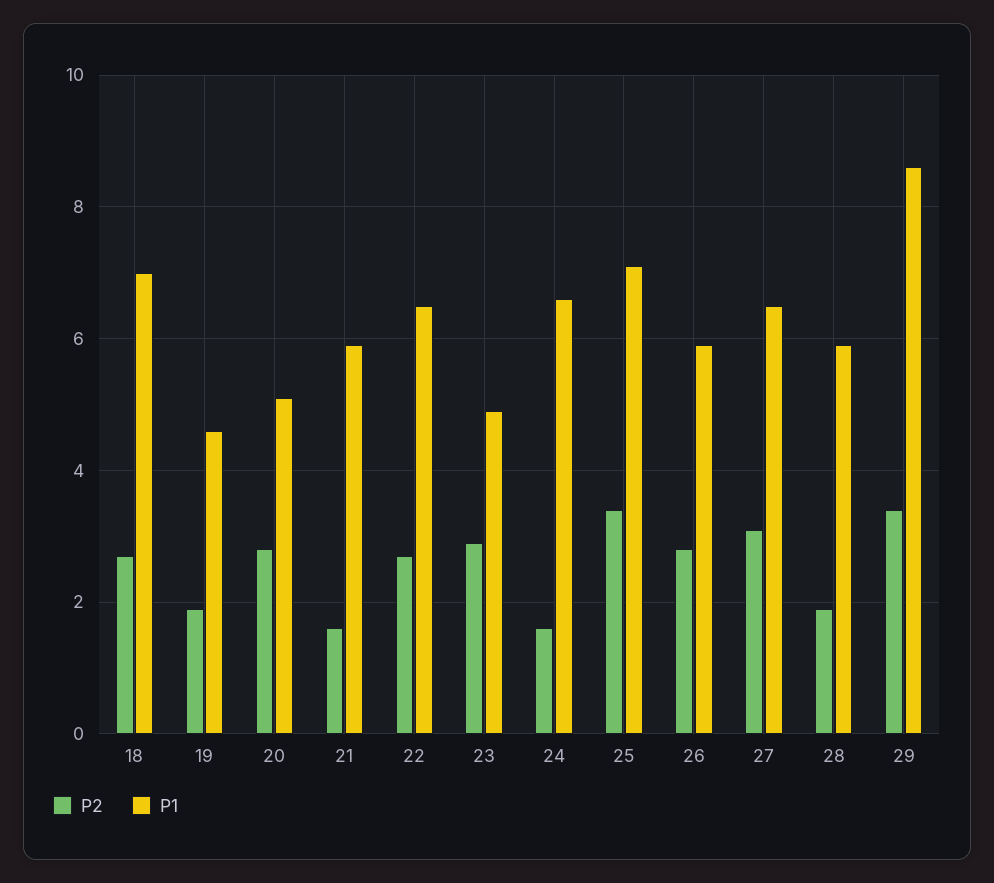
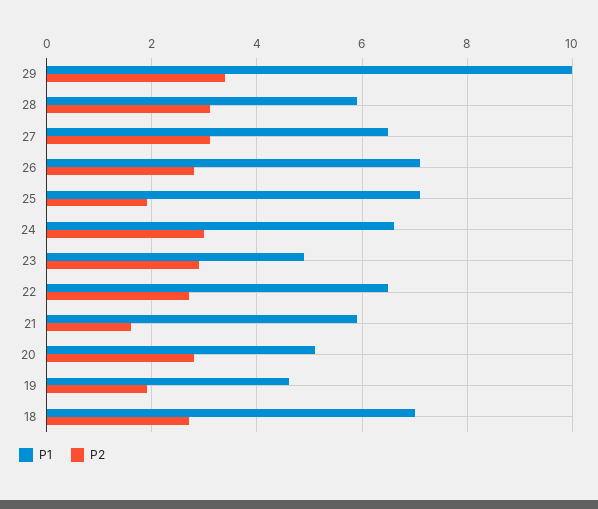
P2, 24: 1.5 -> 3
P2, 25: 3.5 -> 2
P1, 26: 6 -> 7
P2, 28: 2 -> 3
P1, 29: 8.5 -> 10

